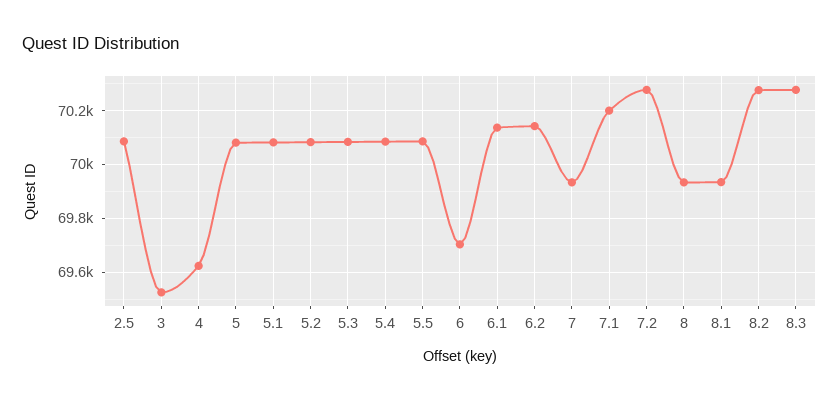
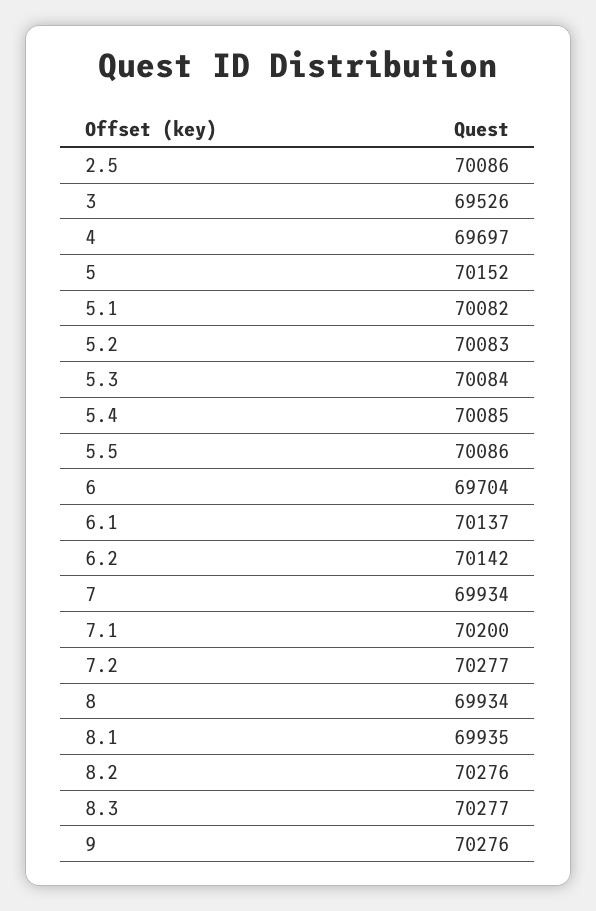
4: 69625 -> 69697
5: 70075 -> 70152
9: none -> 70276

